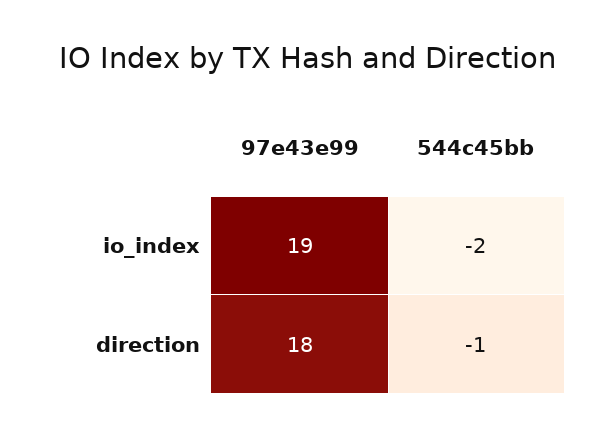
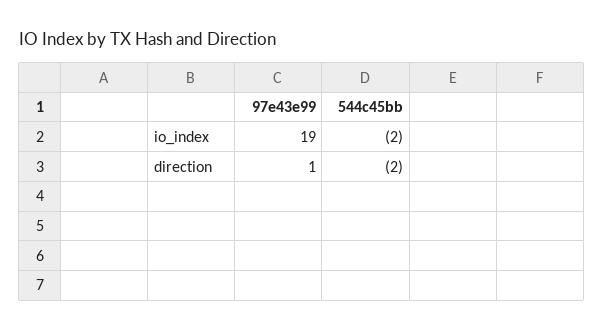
97e43e99, direction: 18 -> 1
544c45bb, direction: -1 -> -2

